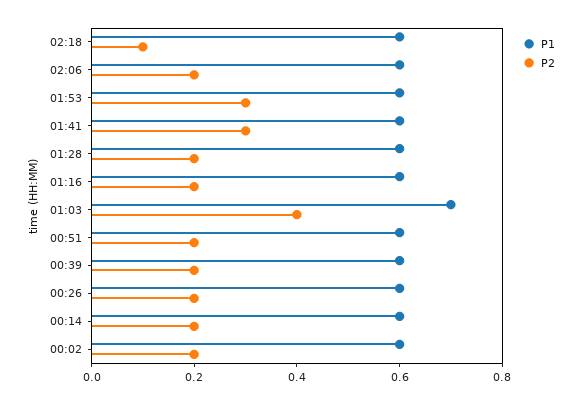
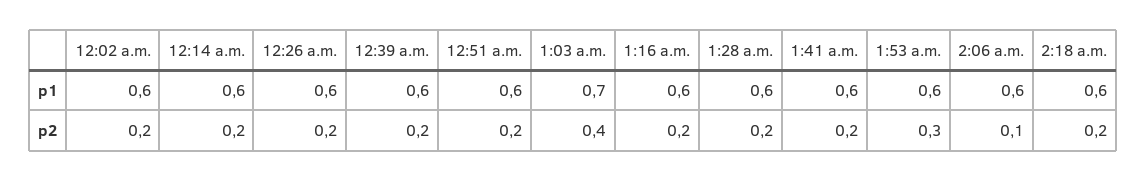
P2, 02:18: 0.1 -> 0.2
P2, 02:06: 0.2 -> 0.1
P2, 01:41: 0.3 -> 0.2

